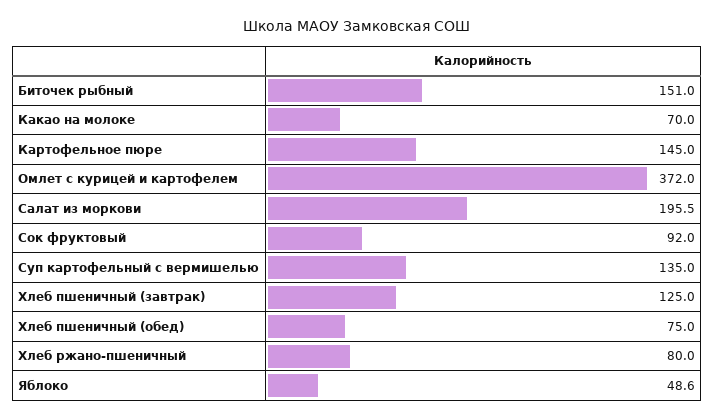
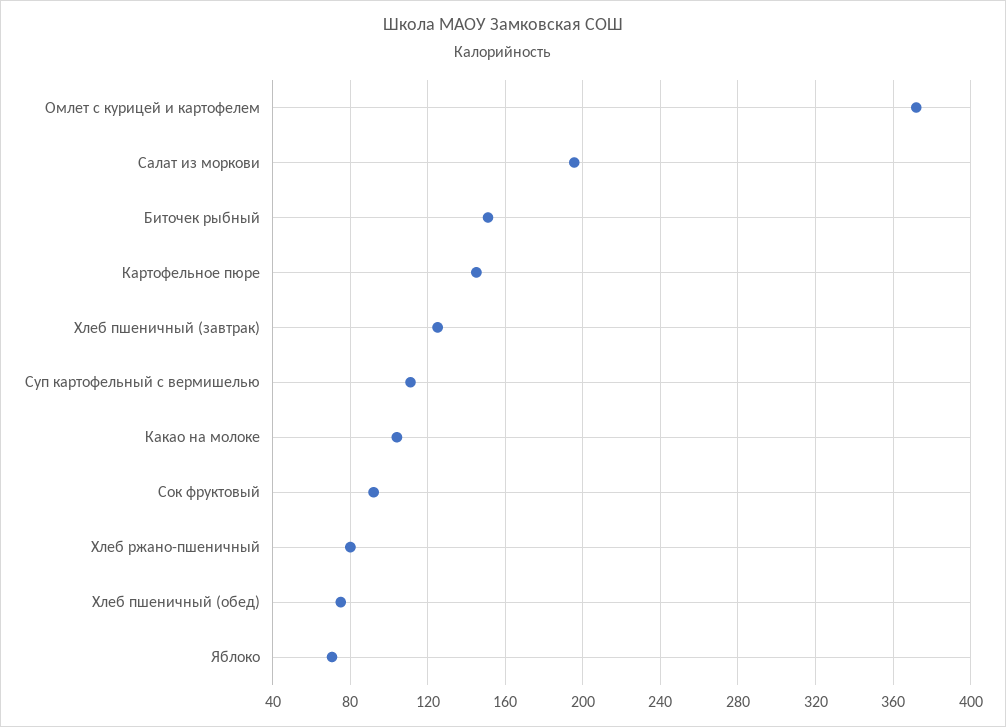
Какао на молоке: 70 -> 105
Суп картофельный с вермишелью: 135 -> 110
Яблоко: 48.6 -> 70

